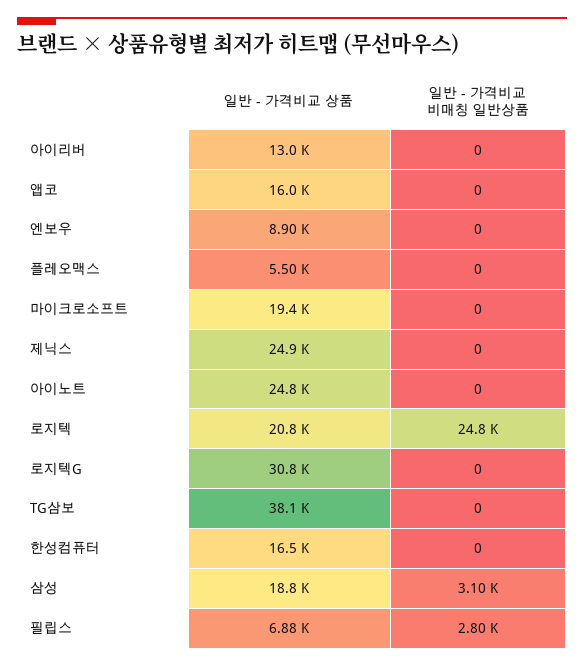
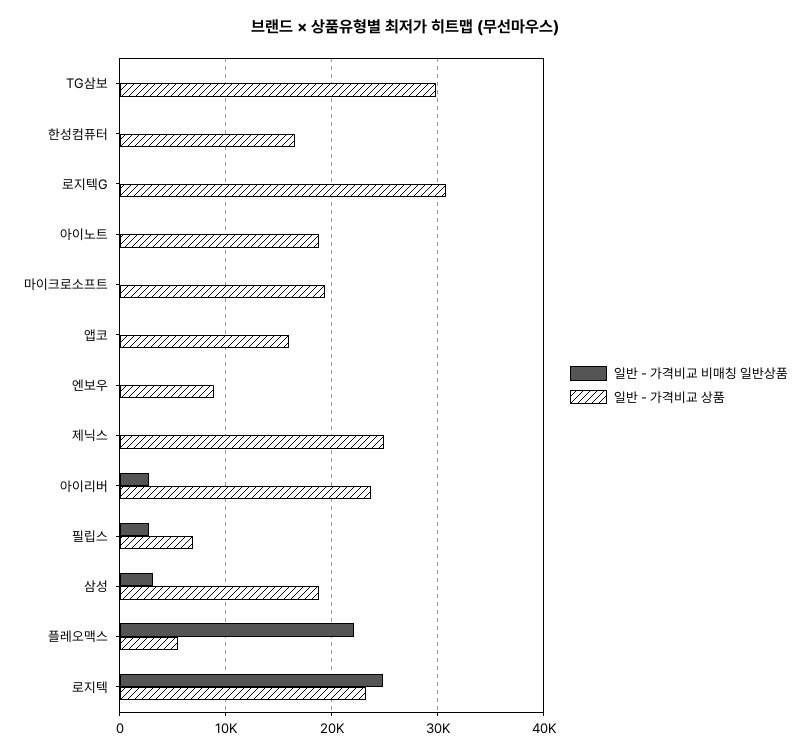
일반 - 가격비교 상품, 아이리버: 13000 -> 24000
일반 - 가격비교 비매칭 일반상품, 아이리버: 0 -> 3000
일반 - 가격비교 비매칭 일반상품, 플레오맥스: 0 -> 22000
일반 - 가격비교 상품, 아이노트: 24800 -> 19000
일반 - 가격비교 상품, 로지텍: 20800 -> 23000
일반 - 가격비교 상품, TG삼보: 38100 -> 30000

